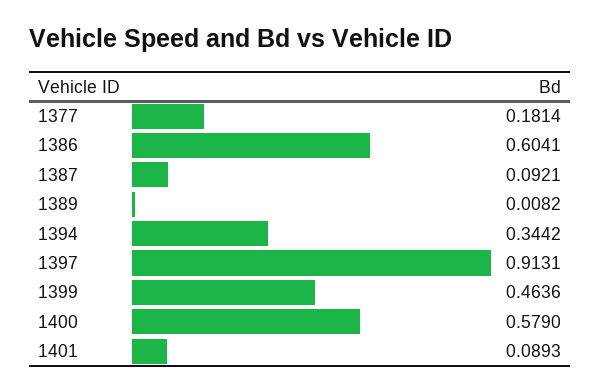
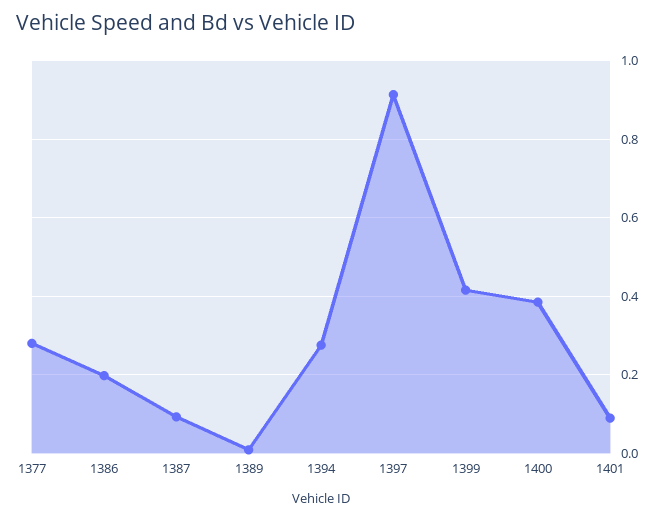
1377: 0.1814 -> 0.28
1386: 0.6041 -> 0.2
1394: 0.3442 -> 0.28
1399: 0.4636 -> 0.42
1400: 0.579 -> 0.38

